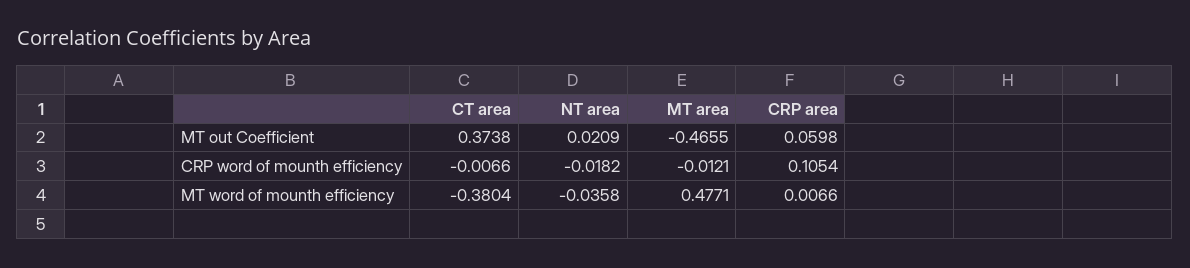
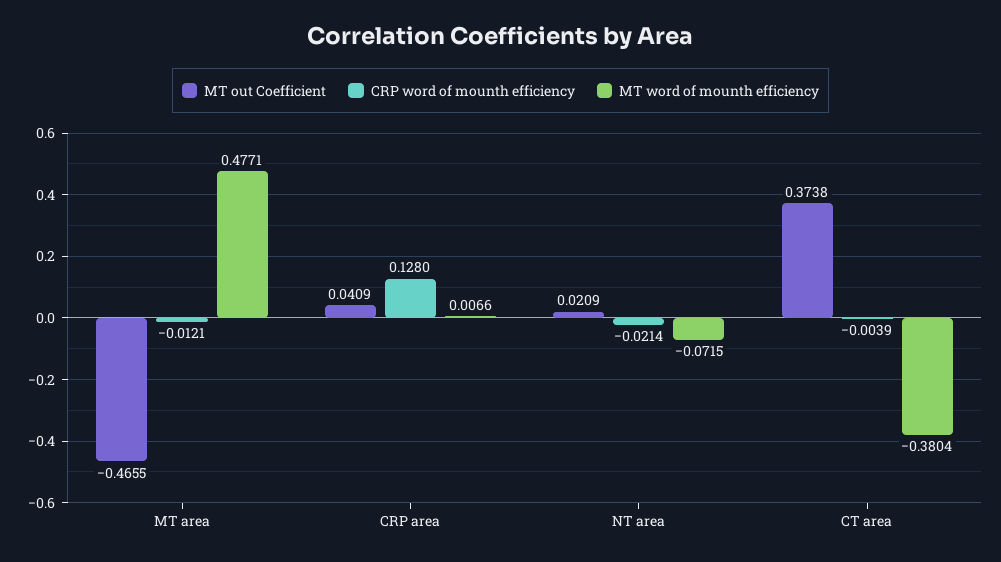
MT out Coefficient, CRP area: 0.0598 -> 0.0409
CRP word of mounth efficiency, CT area: -0.0066 -> -0.0039
CRP word of mounth efficiency, NT area: -0.0182 -> -0.0214
CRP word of mounth efficiency, CRP area: 0.1054 -> 0.128
MT word of mounth efficiency, NT area: -0.0358 -> -0.0715

